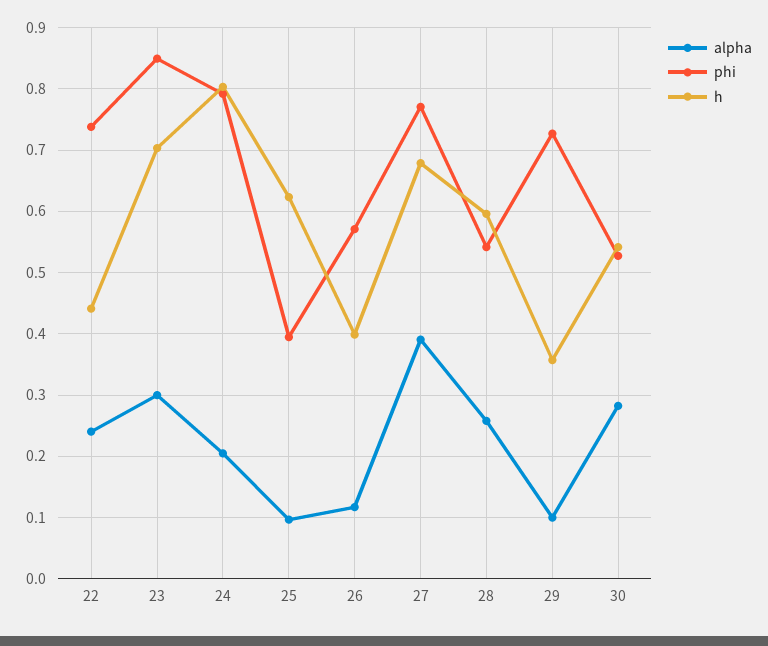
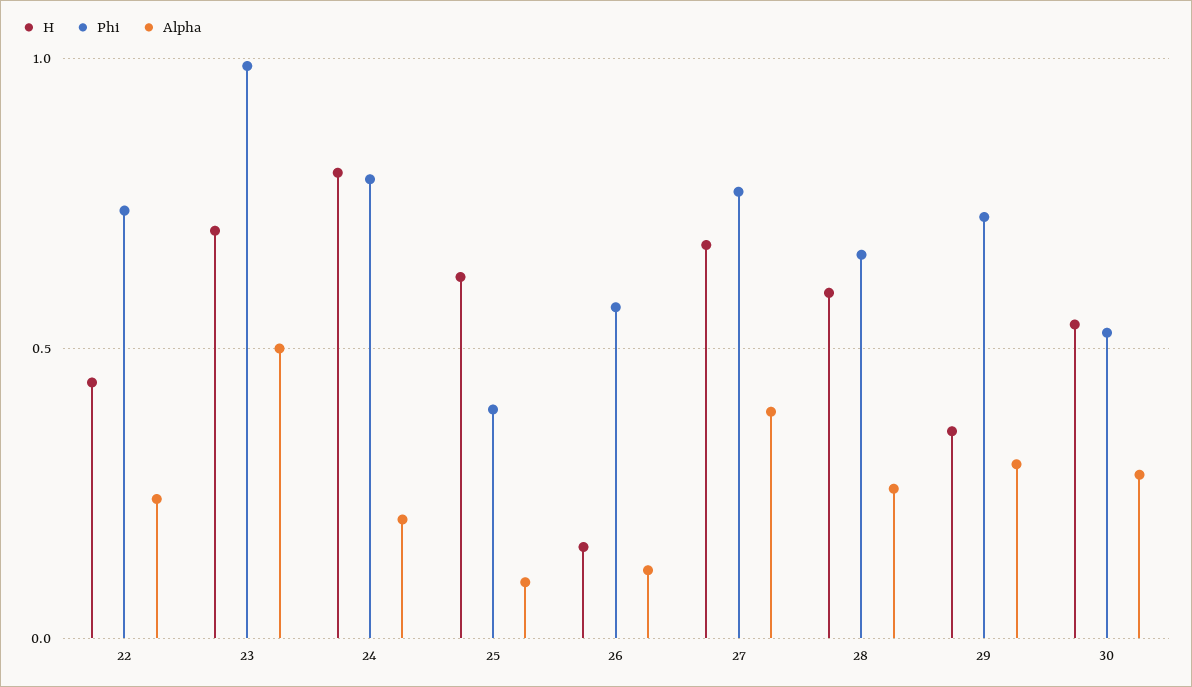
alpha, 23: 0.3 -> 0.5
phi, 23: 0.85 -> 1
h, 26: 0.4 -> 0.15
phi, 28: 0.54 -> 0.65
alpha, 29: 0.1 -> 0.3

